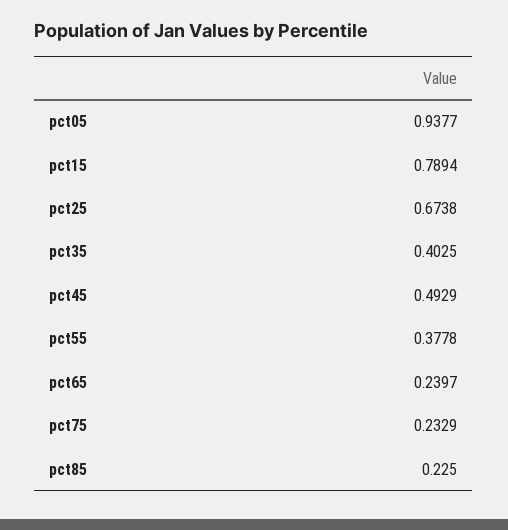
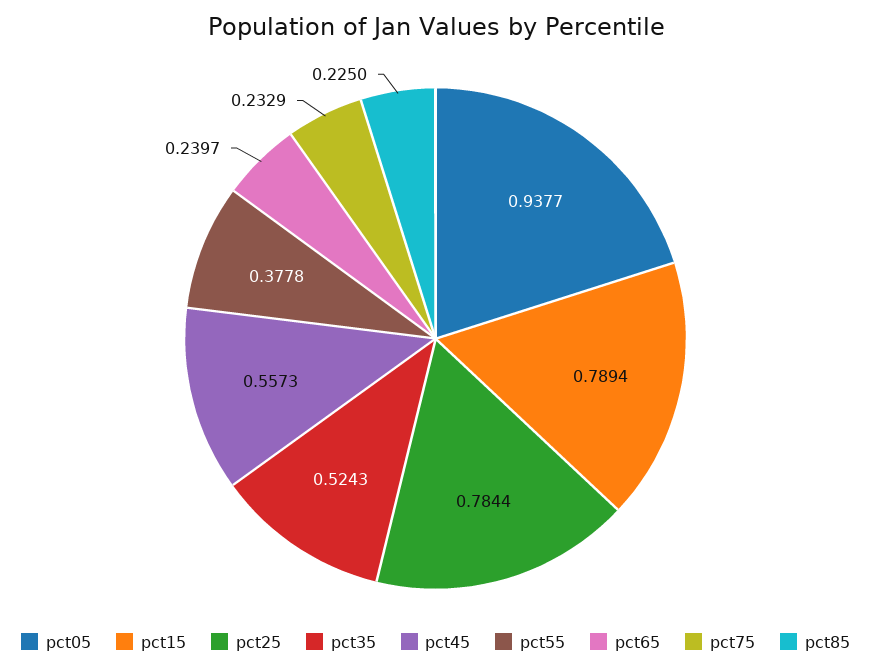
pct25: 0.6738 -> 0.7844
pct35: 0.4025 -> 0.5243
pct45: 0.4929 -> 0.5573

